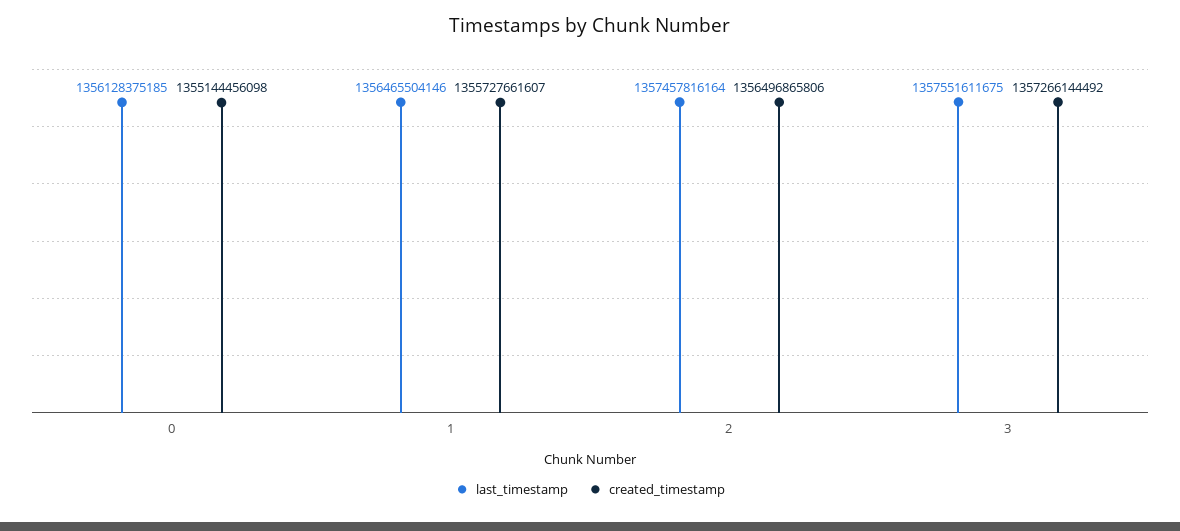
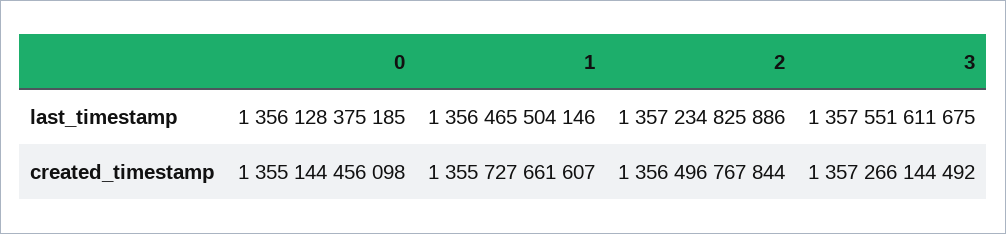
last_timestamp, 2: 1357457816164 -> 1357234825886
created_timestamp, 2: 1356496865806 -> 1356496767844

